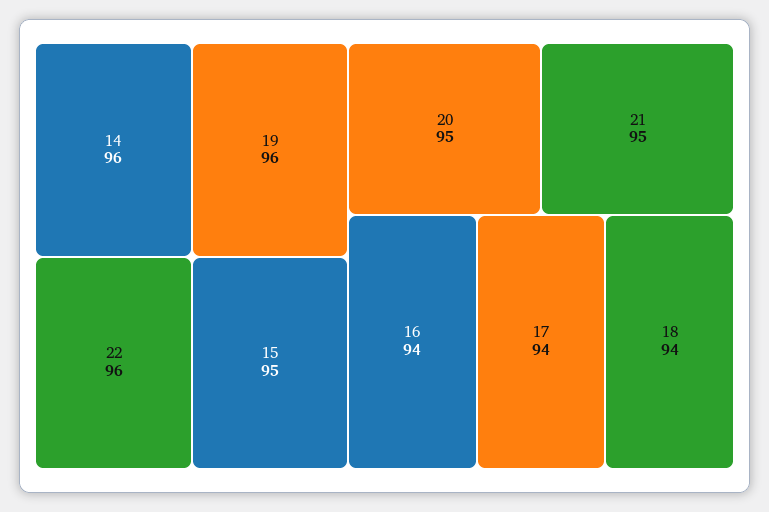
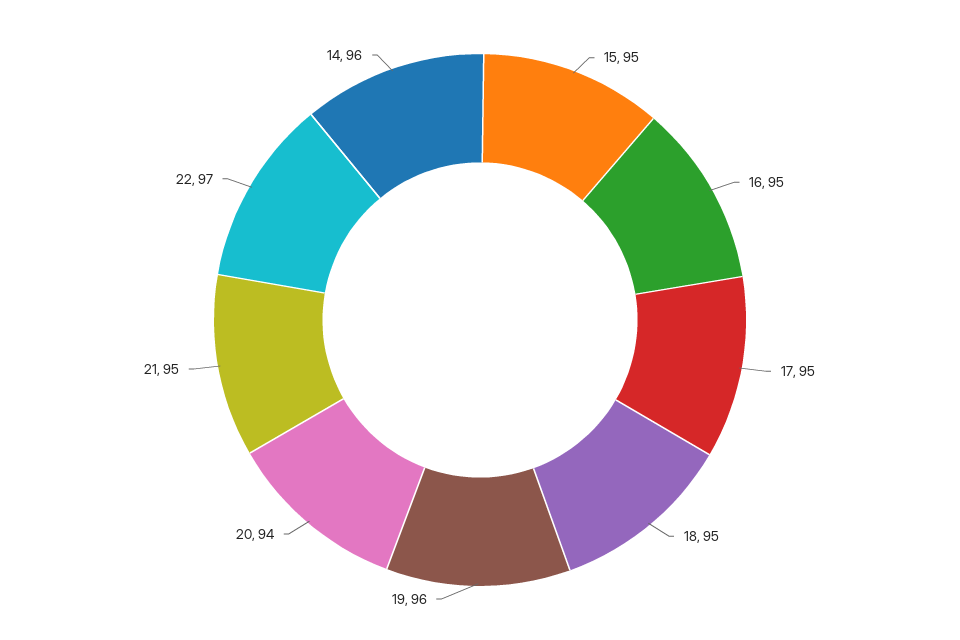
22: 96 -> 97
20: 95 -> 94
16: 94 -> 95
17: 94 -> 95
18: 94 -> 95

